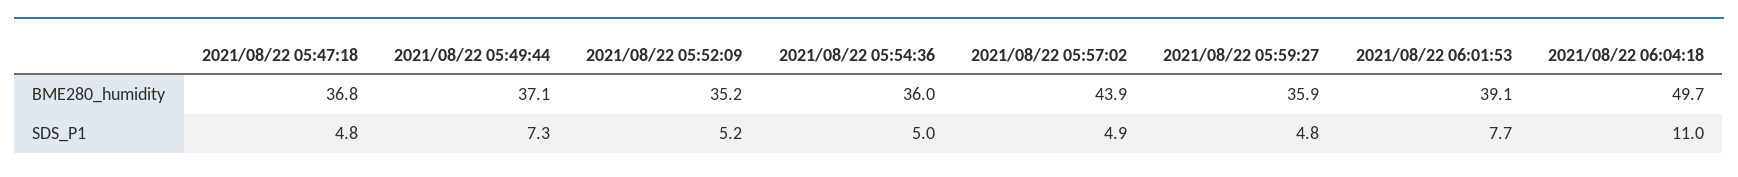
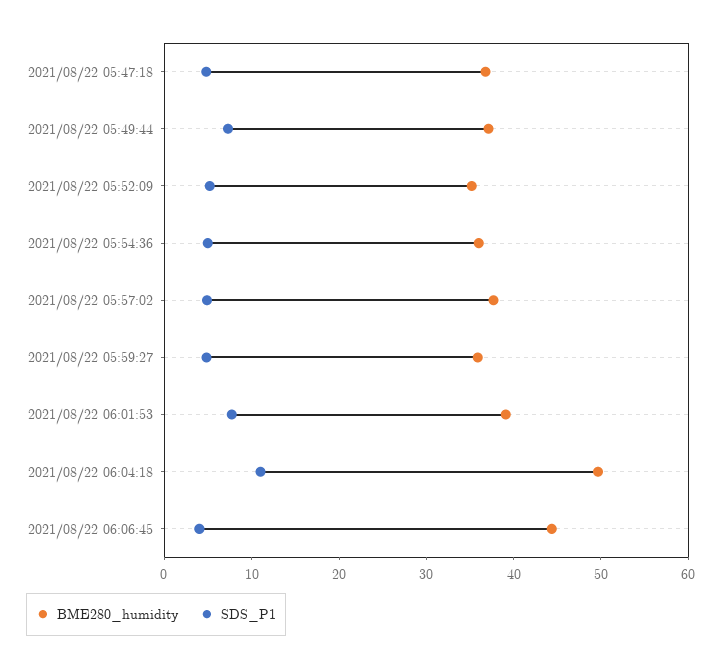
BME280_humidity, 2021/08/22 05:57:02: 43.9 -> 38
BME280_humidity, 2021/08/22 06:06:45: none -> 44
SDS_P1, 2021/08/22 06:06:45: none -> 4

